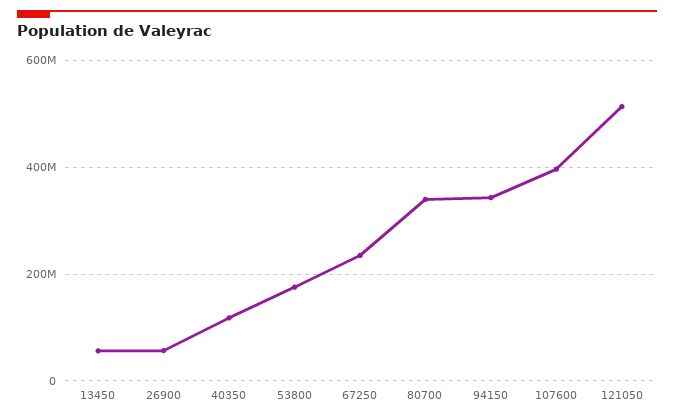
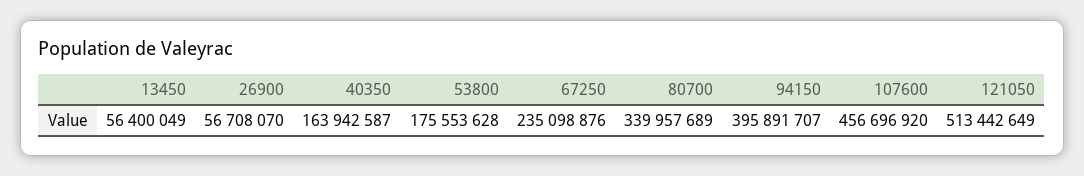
40350: 120000000 -> 163942587
94150: 340000000 -> 395891707
107600: 400000000 -> 456696920

